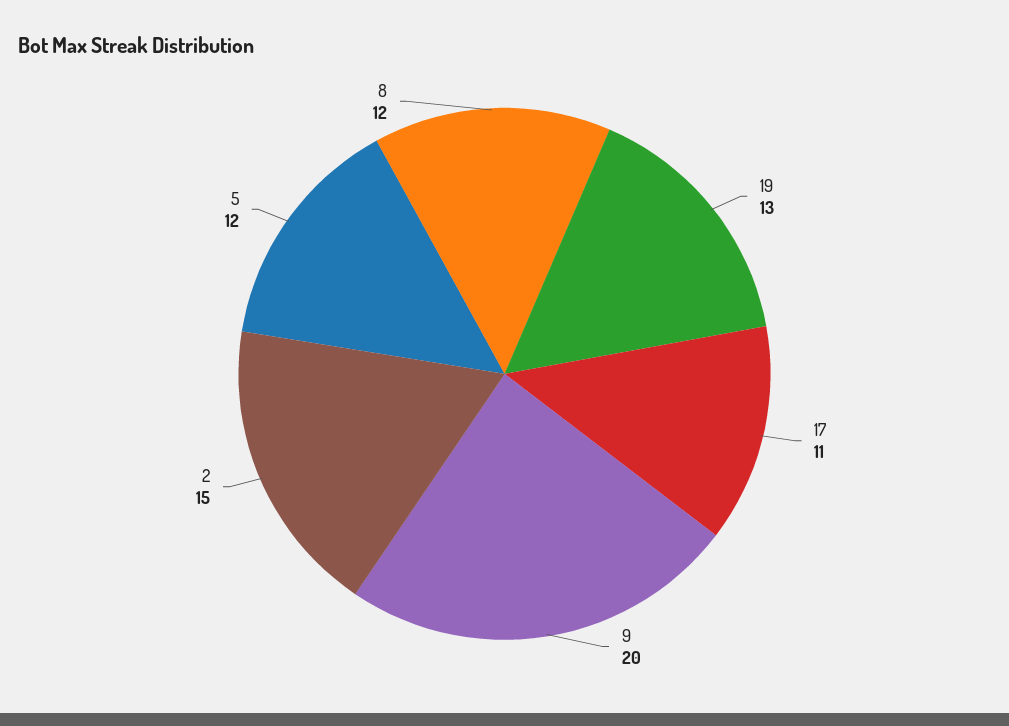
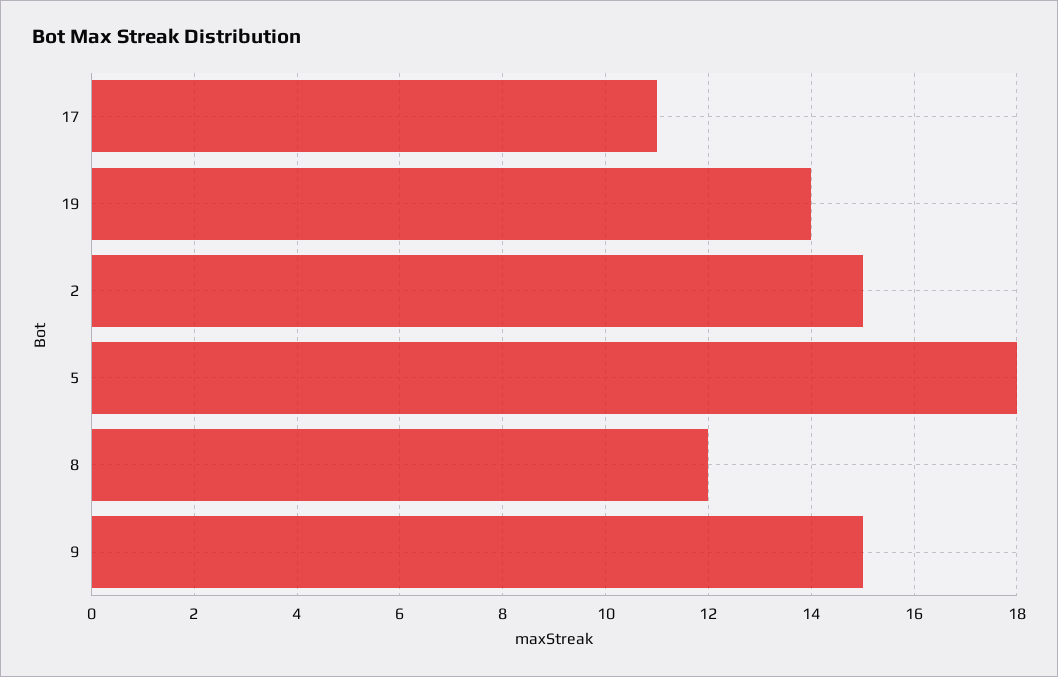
19: 13 -> 14
9: 20 -> 15
5: 12 -> 18

